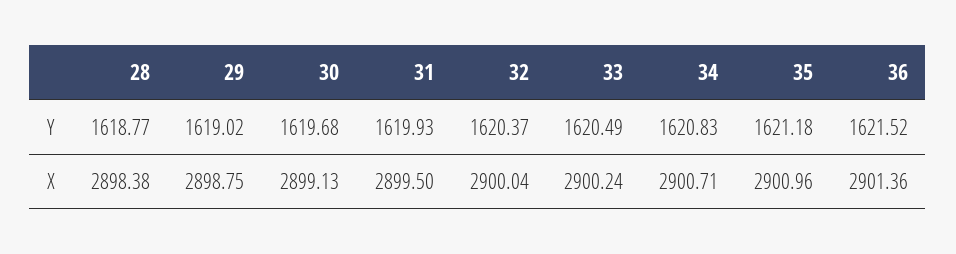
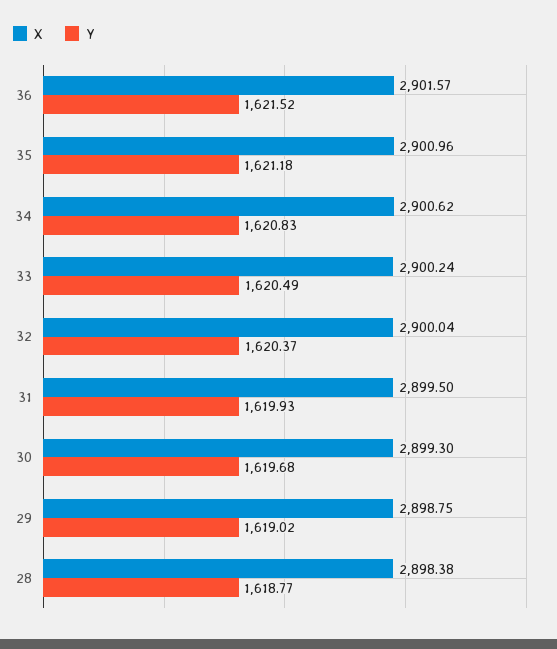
X, 30: 2899.13 -> 2899.3
X, 34: 2900.71 -> 2900.62
X, 36: 2901.36 -> 2901.57

